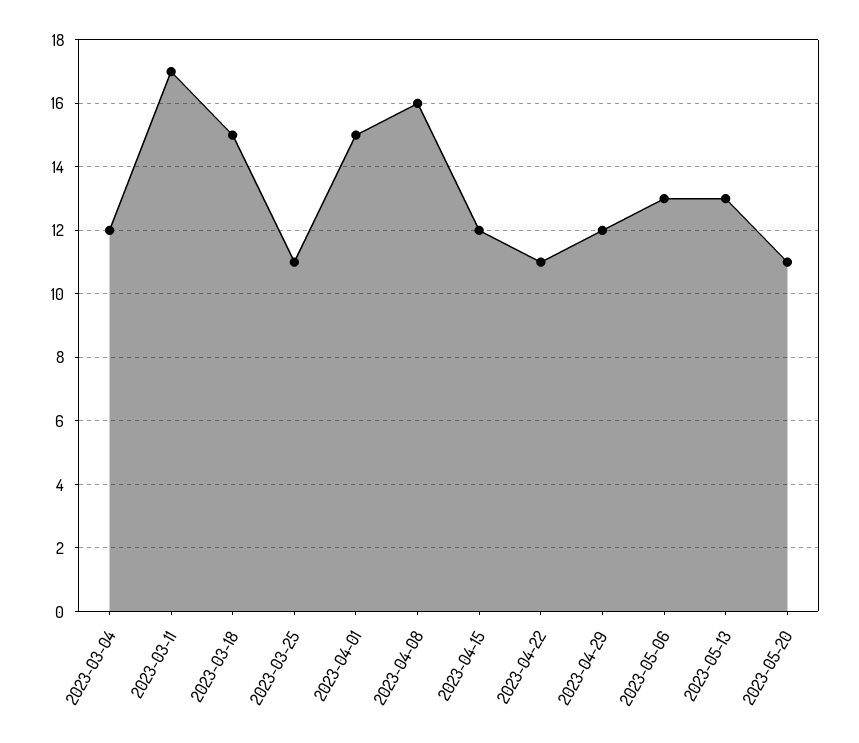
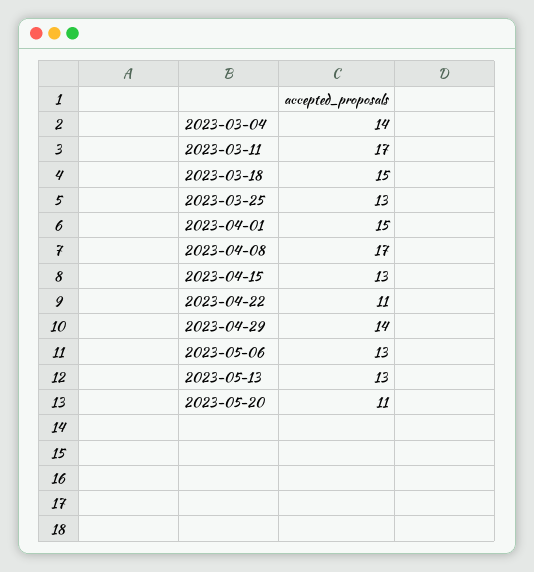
2023-03-04: 12 -> 14
2023-03-25: 11 -> 13
2023-04-08: 16 -> 17
2023-04-15: 12 -> 13
2023-04-29: 12 -> 14

